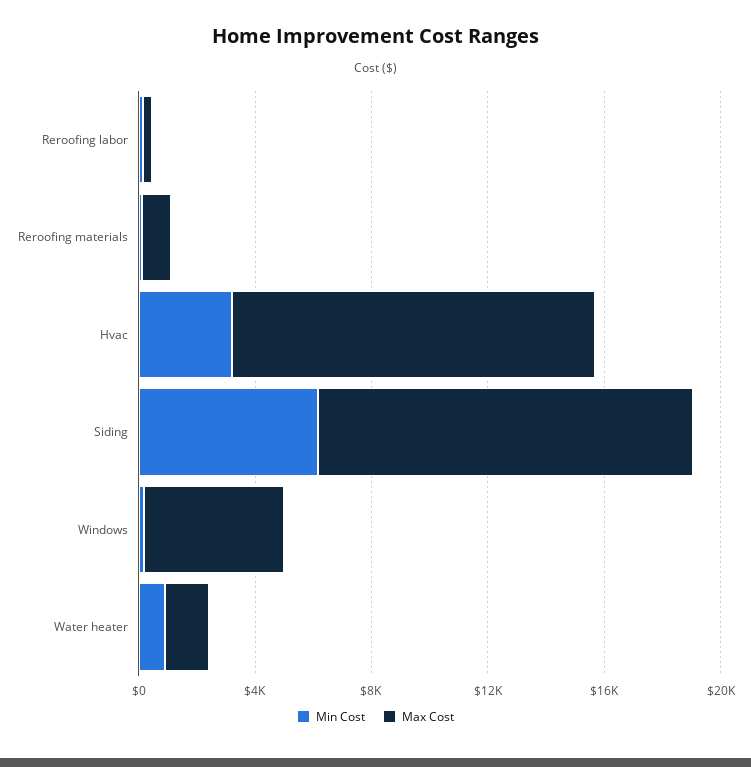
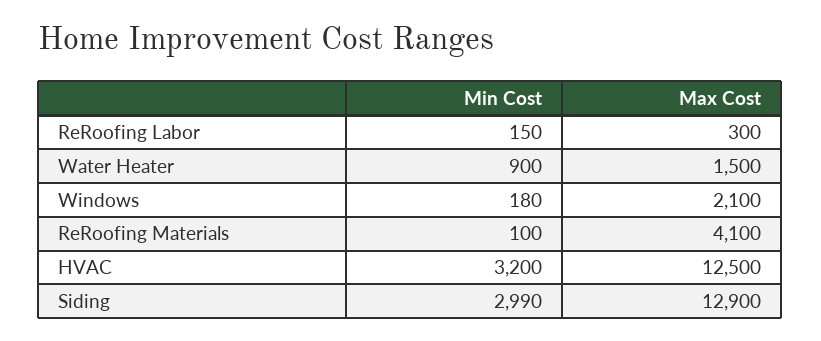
Max Cost, Reroofing materials: 1000 -> 4100
Min Cost, Siding: 6000 -> 2990
Max Cost, Windows: 5000 -> 2100

